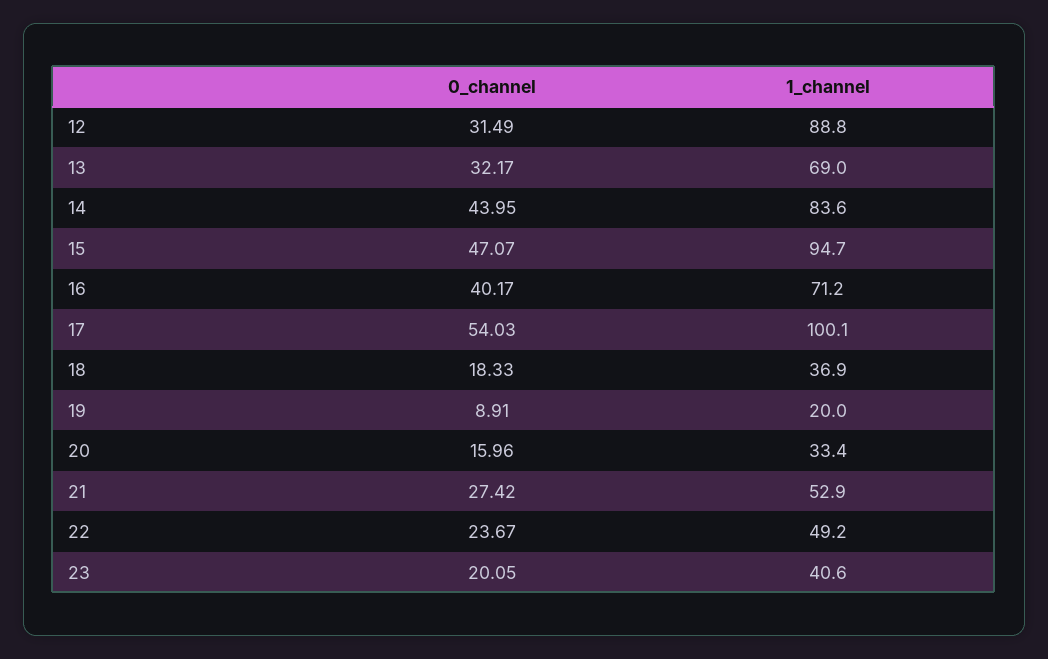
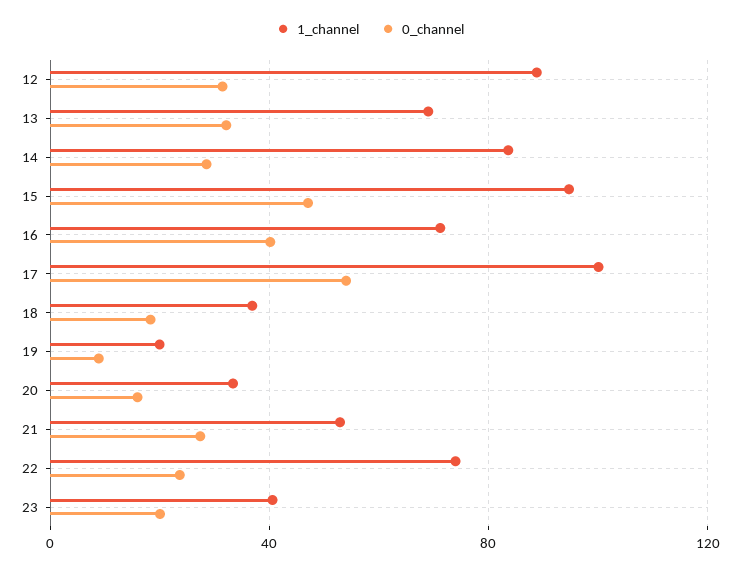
0_channel, 14: 43.95 -> 30
1_channel, 22: 49.2 -> 75

